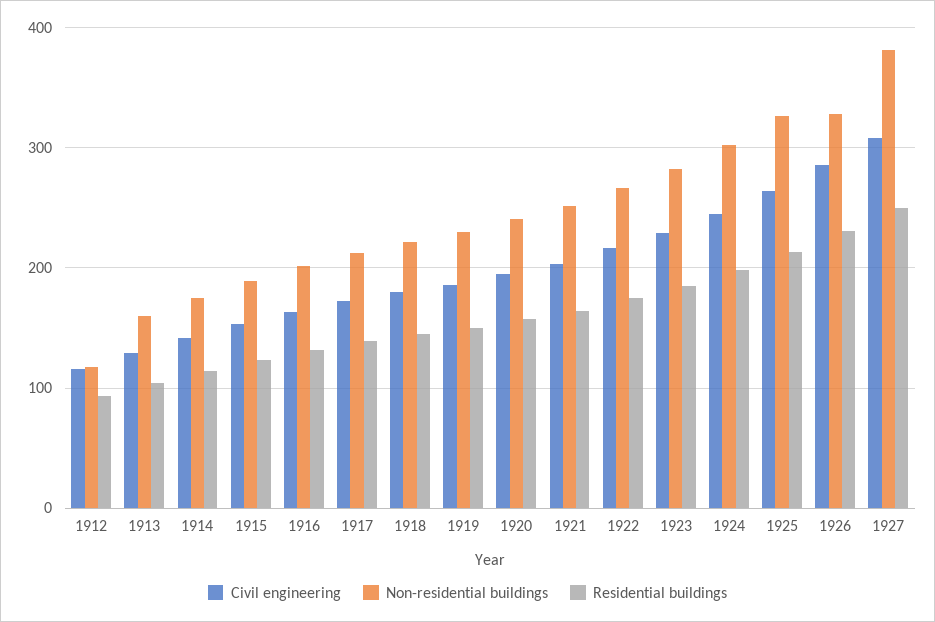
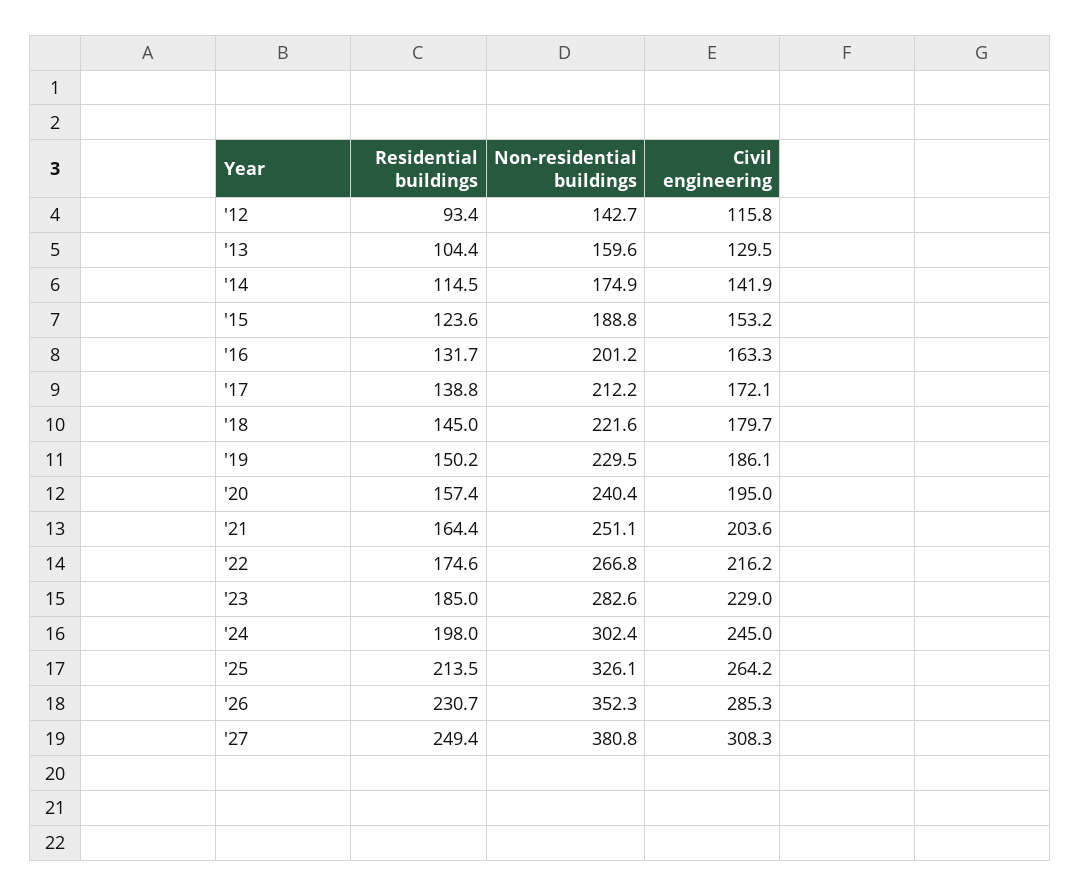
Non-residential buildings, 1912: 120 -> 142.7
Non-residential buildings, 1926: 330 -> 352.3

